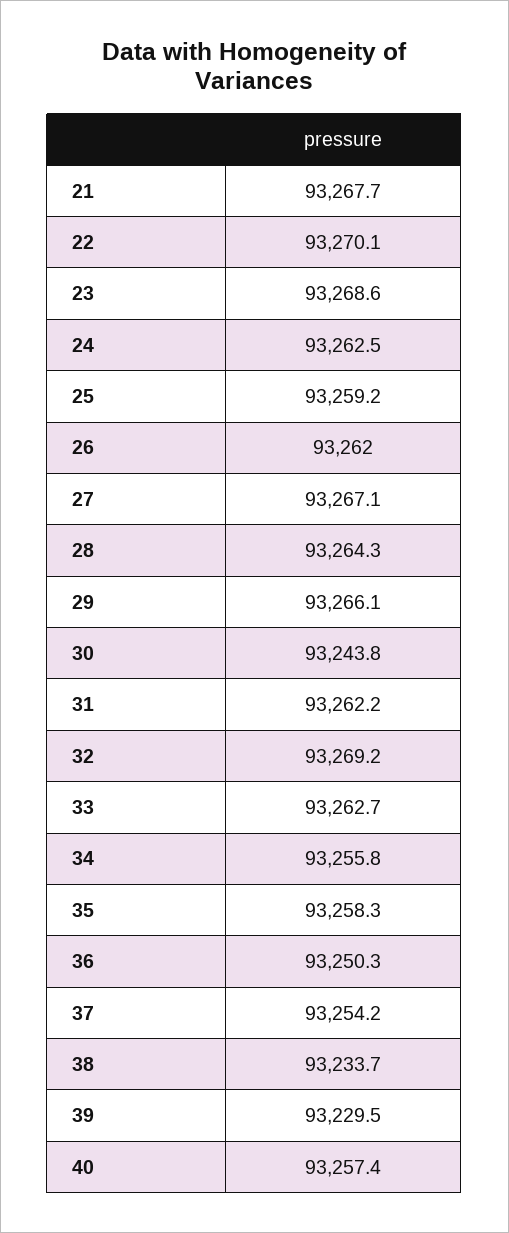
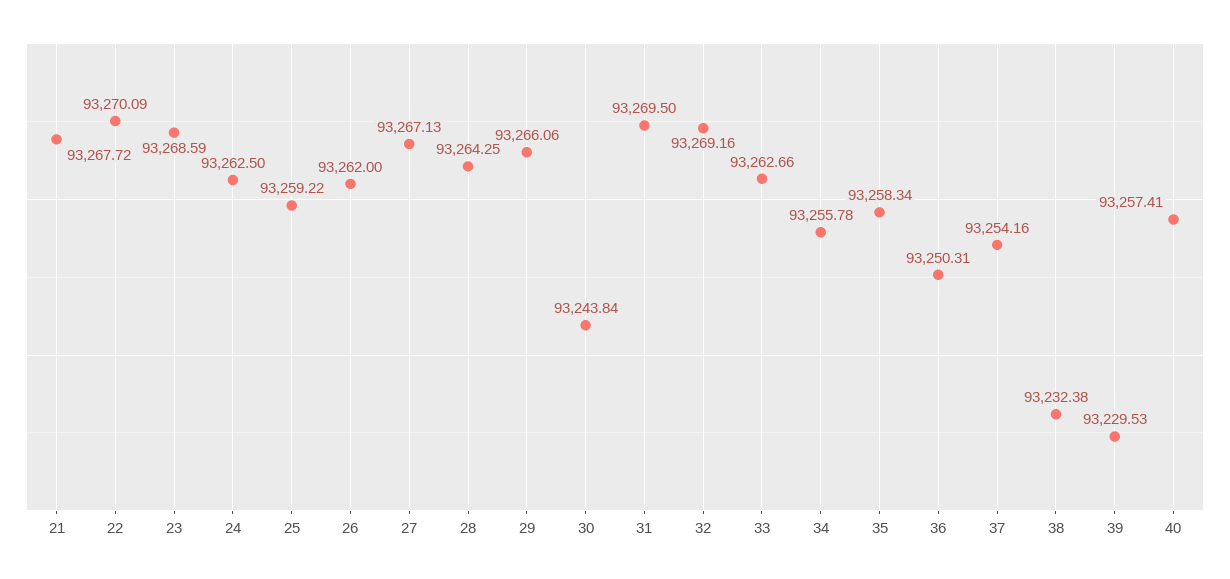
31: 93262.2 -> 93269.5
38: 93233.7 -> 93232.38

